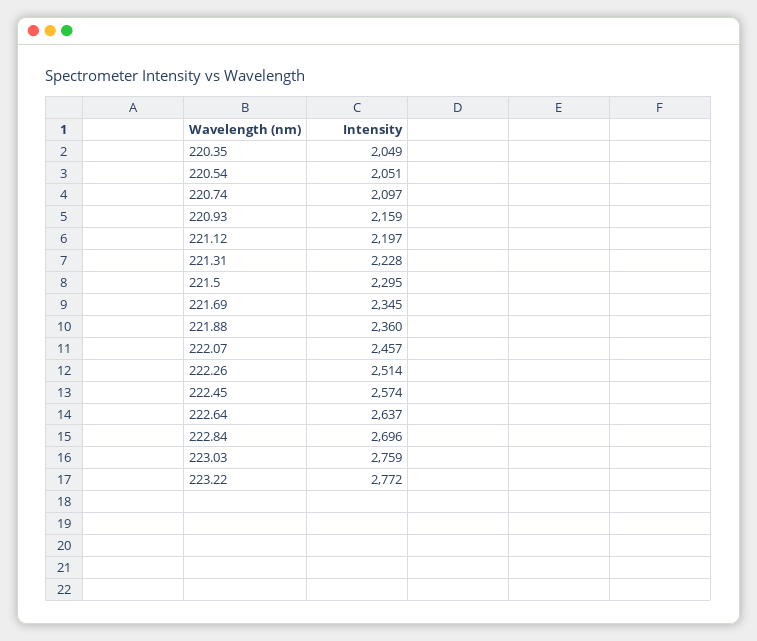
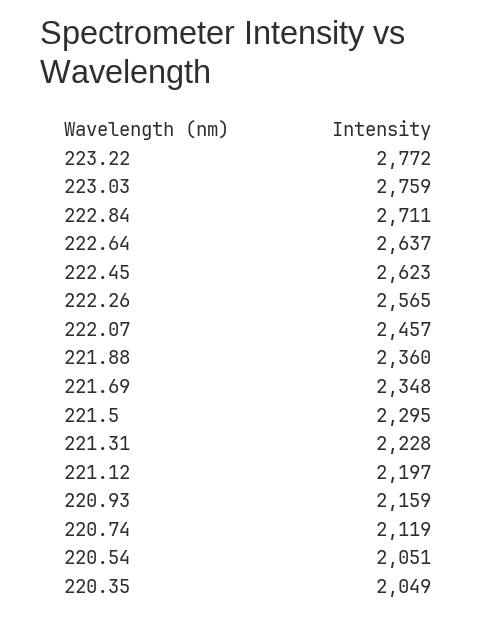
220.74: 2097 -> 2119
221.69: 2345 -> 2348
222.26: 2514 -> 2565
222.45: 2574 -> 2623
222.84: 2696 -> 2711

